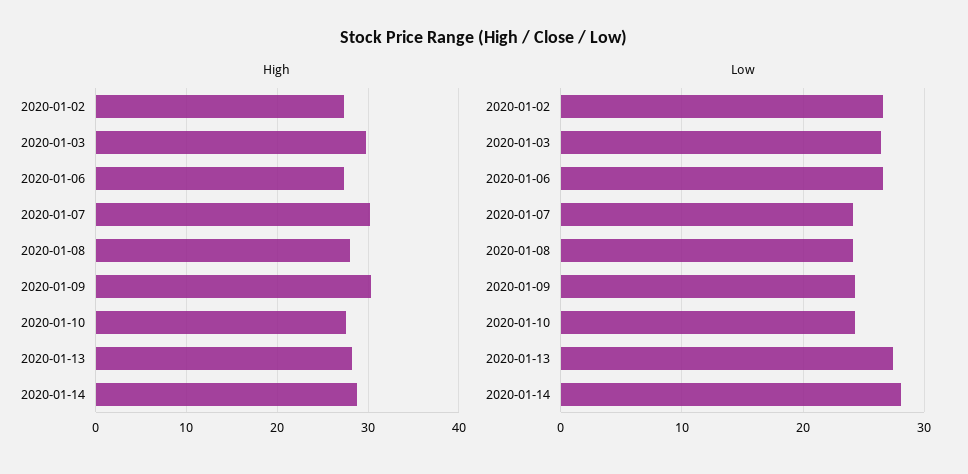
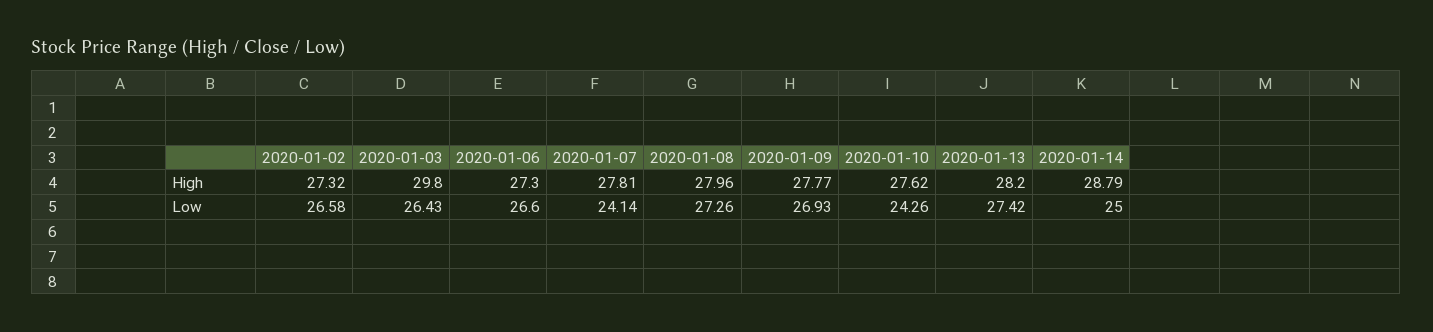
High, 2020-01-07: 30 -> 27.81
High, 2020-01-09: 30 -> 27.77
Low, 2020-01-08: 24 -> 27.26
Low, 2020-01-09: 24 -> 26.93
Low, 2020-01-14: 28 -> 25

